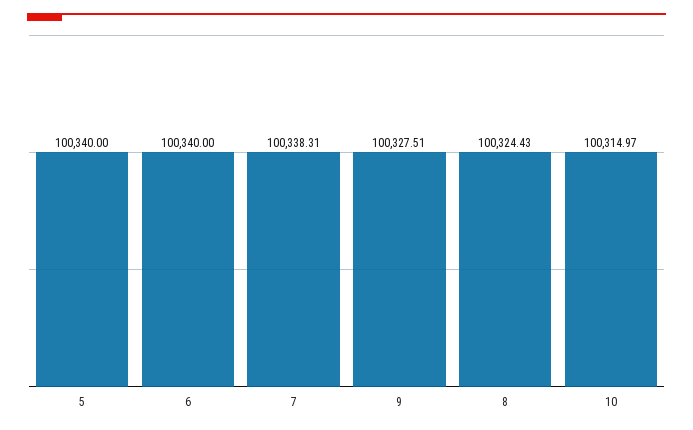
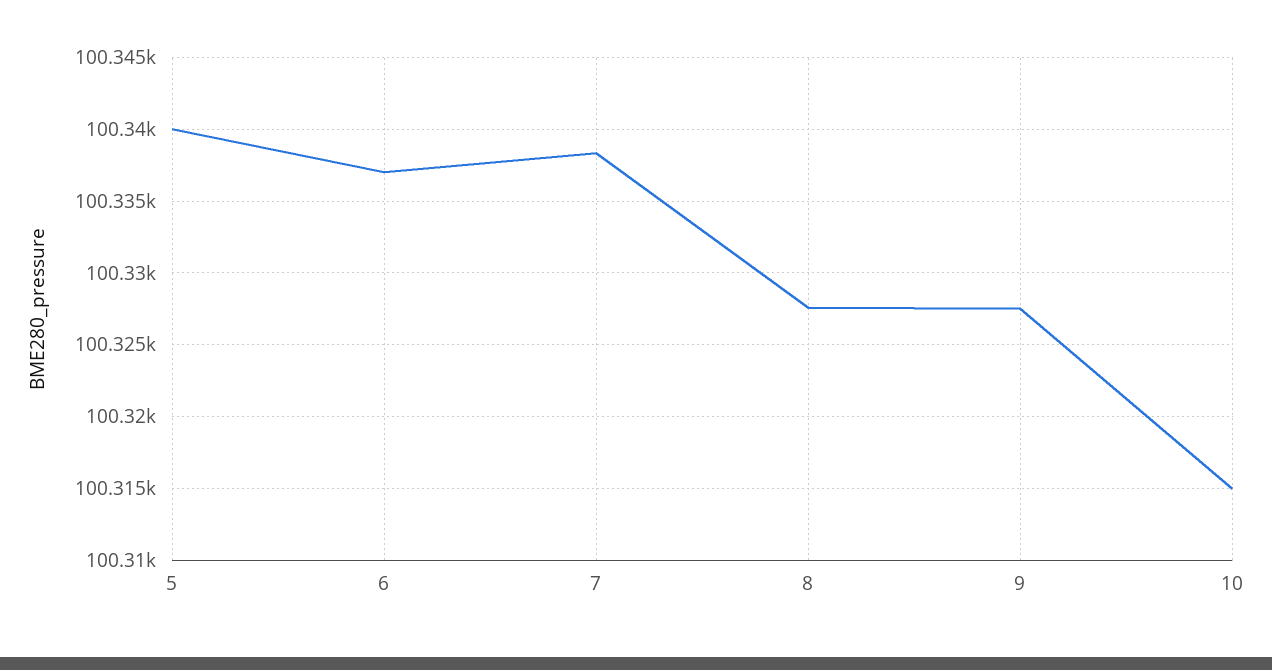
6: 100340 -> 100337
8: 100324.43 -> 100327.5

